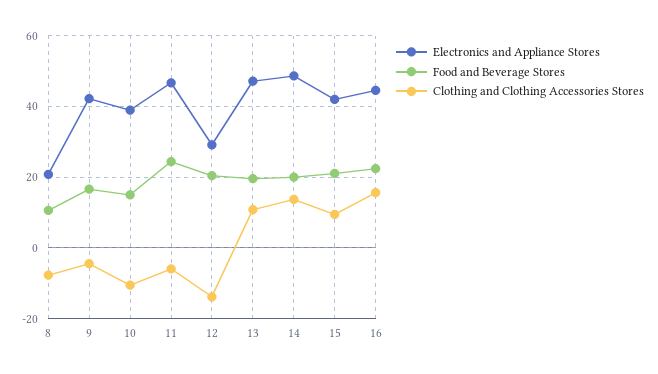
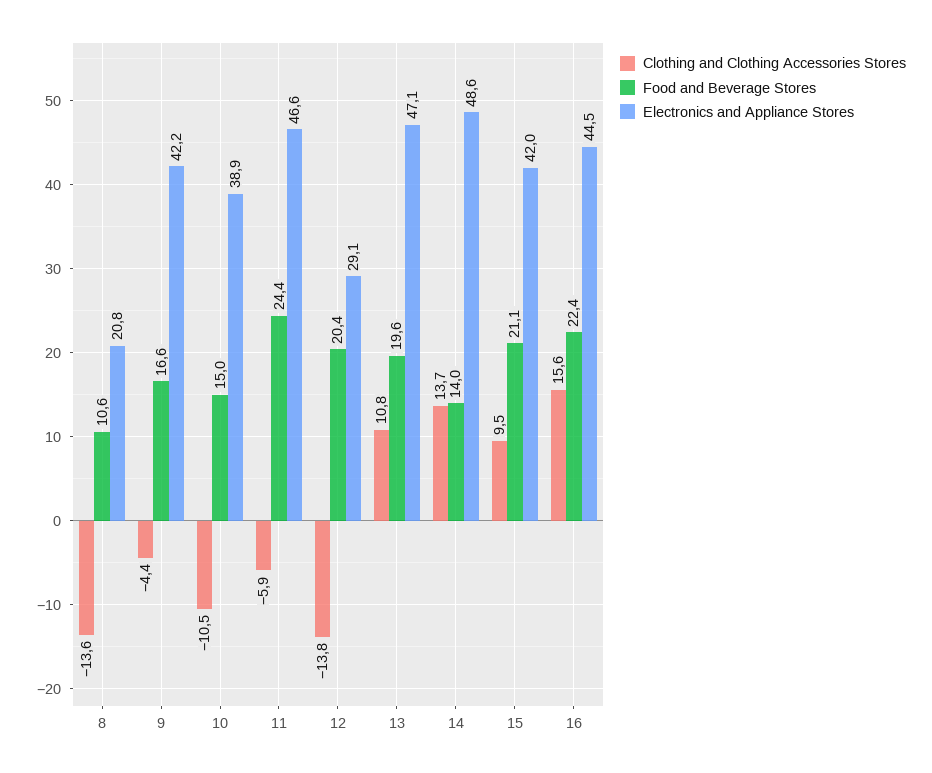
Clothing and Clothing Accessories Stores, 8: -8 -> -13.6
Food and Beverage Stores, 14: 20 -> 14

